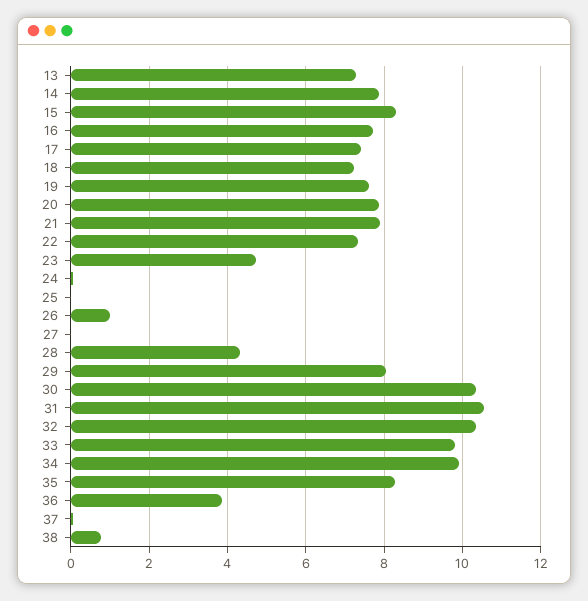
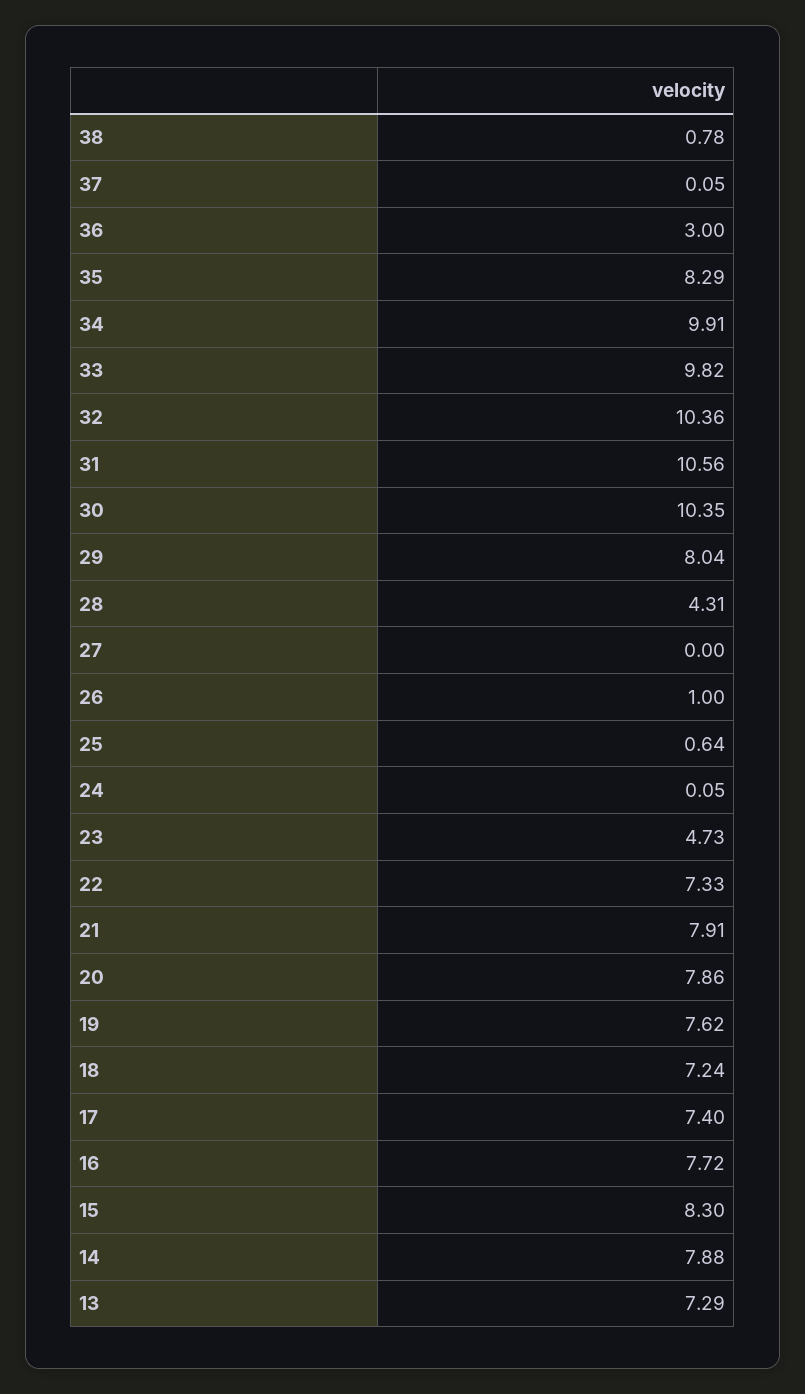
25: 0 -> 0.64
36: 3.8 -> 3

